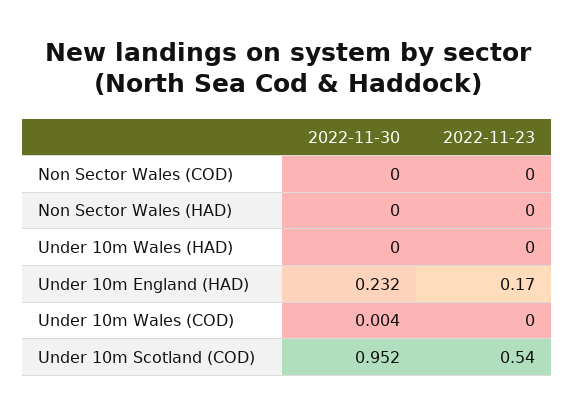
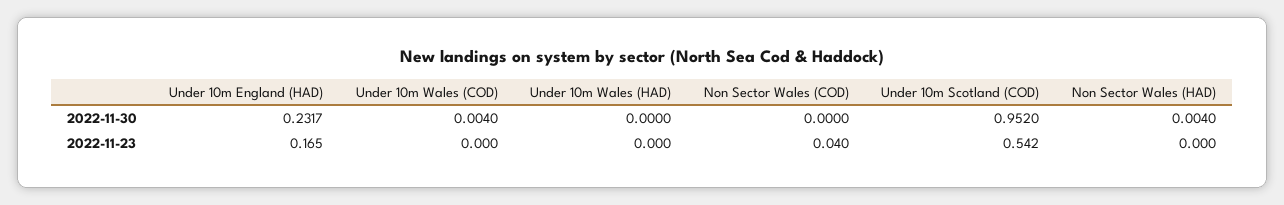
2022-11-23, Non Sector Wales (COD): 0 -> 0.04
2022-11-30, Non Sector Wales (HAD): 0 -> 0.004

